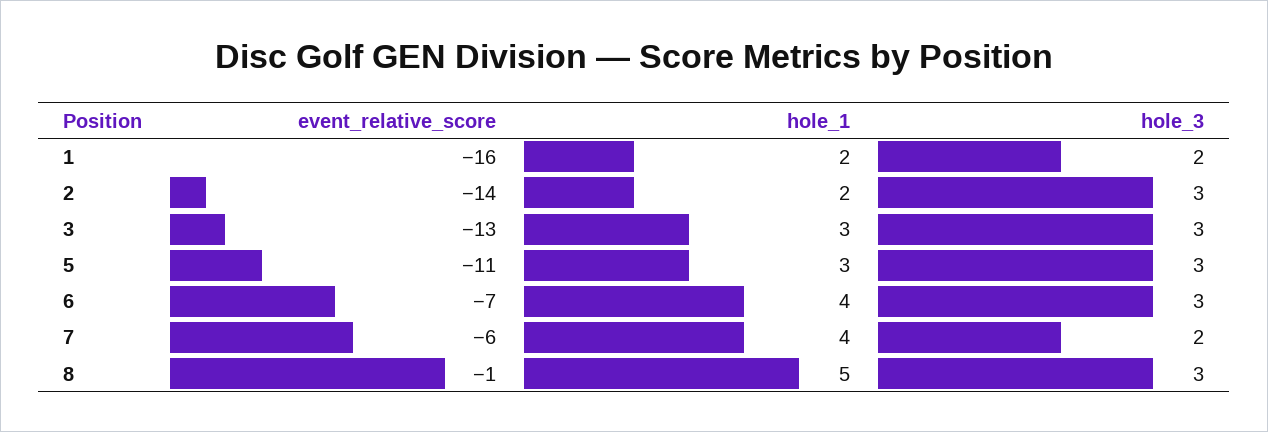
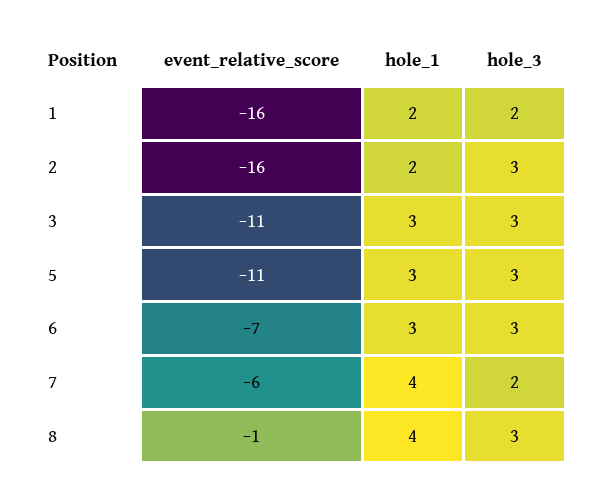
event_relative_score, 2: -14 -> -16
event_relative_score, 3: -13 -> -11
hole_1, 6: 4 -> 3
hole_1, 8: 5 -> 4

